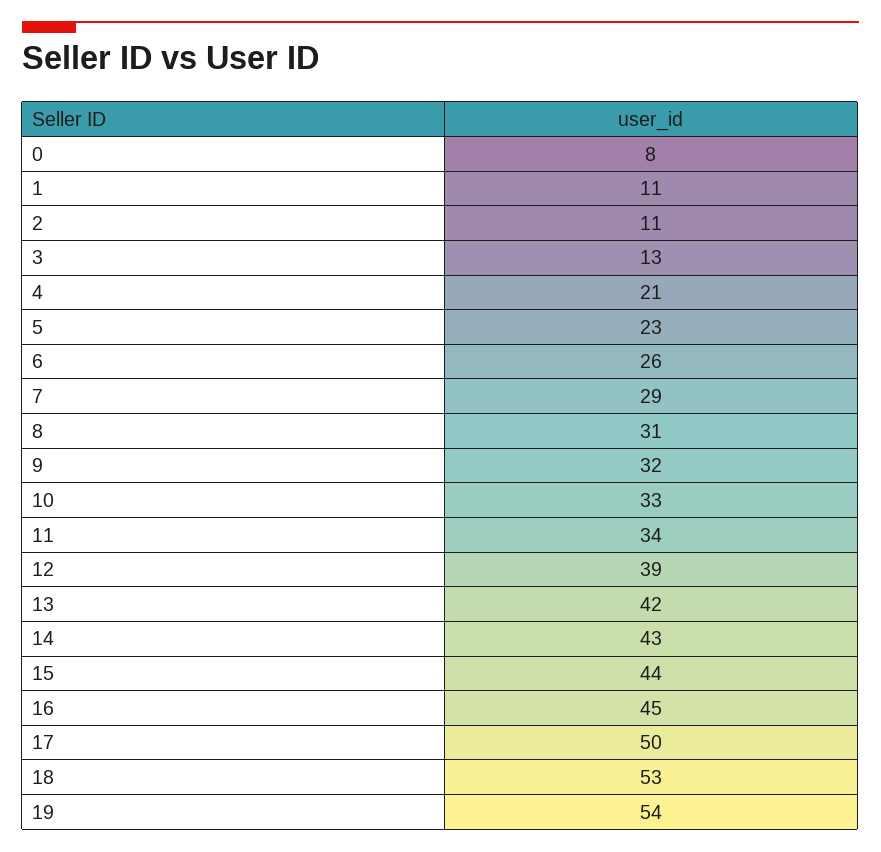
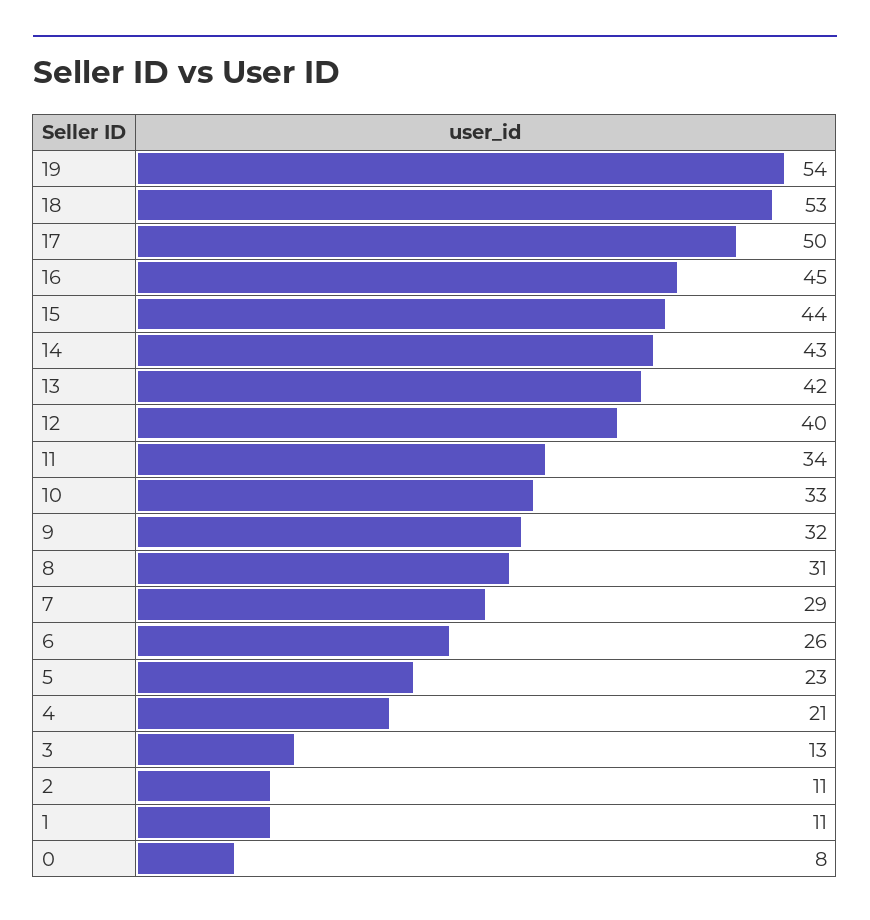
12: 39 -> 40

